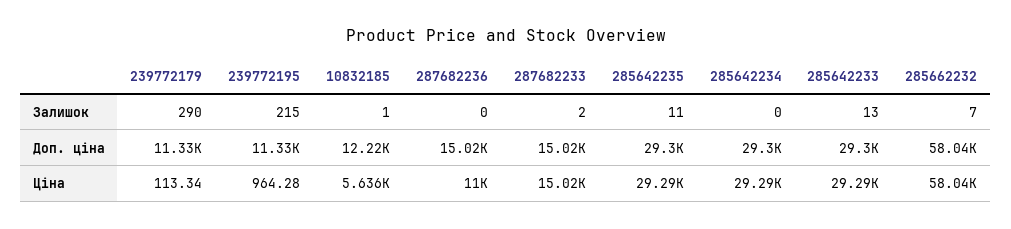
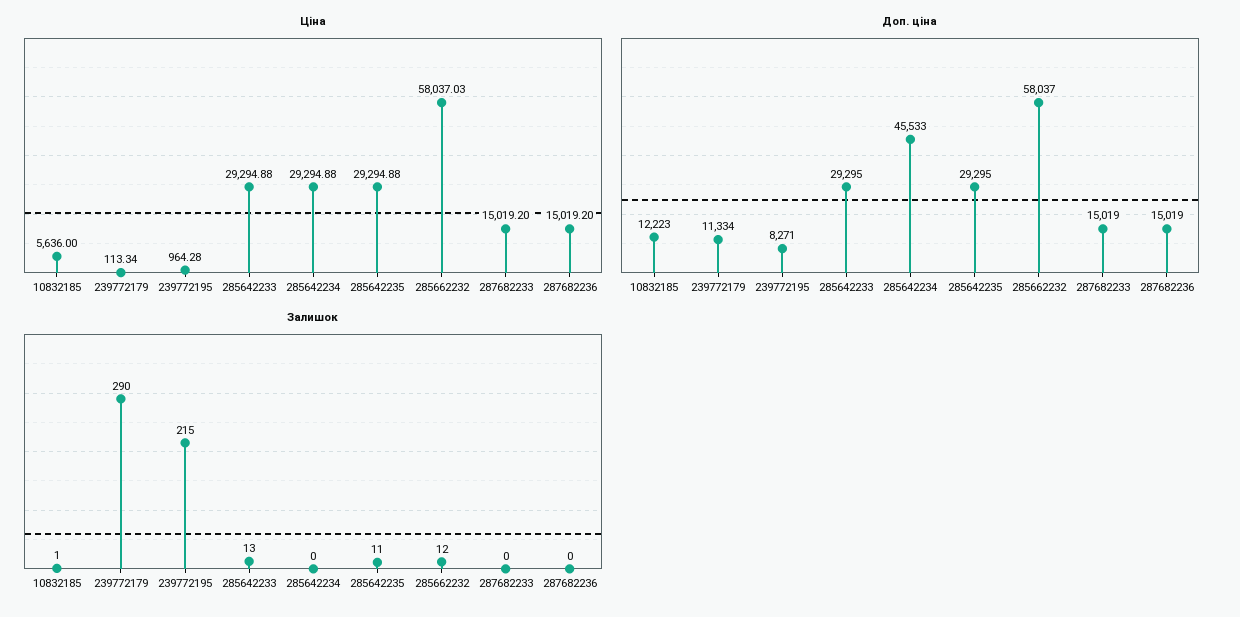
Залишок, 287682233: 2 -> 0
Залишок, 285662232: 7 -> 12
Доп. ціна, 239772195: 11330 -> 8271
Доп. ціна, 285642234: 29300 -> 45533
Ціна, 287682236: 11000 -> 15019.2

